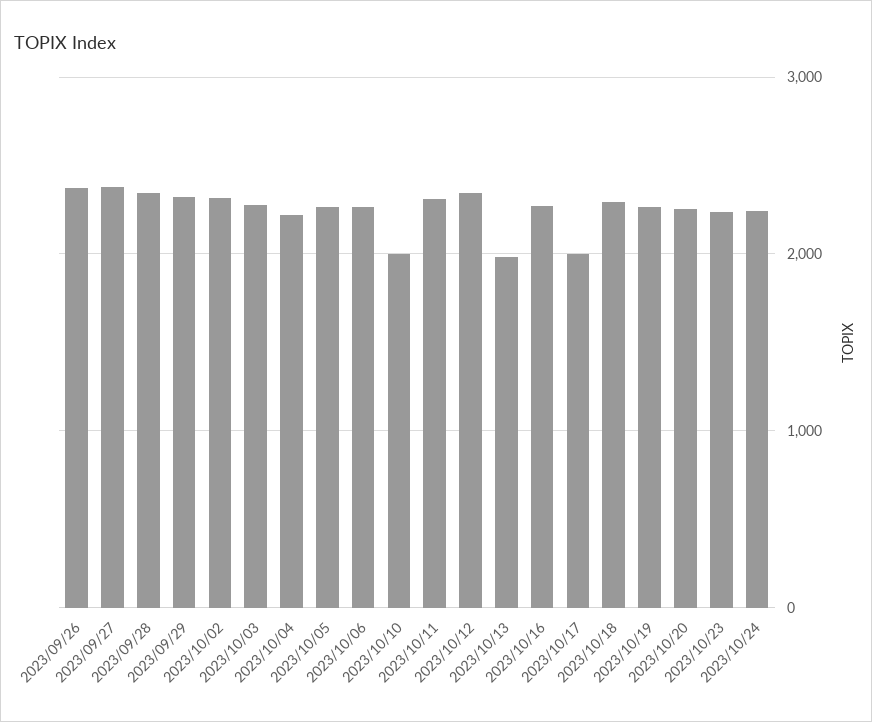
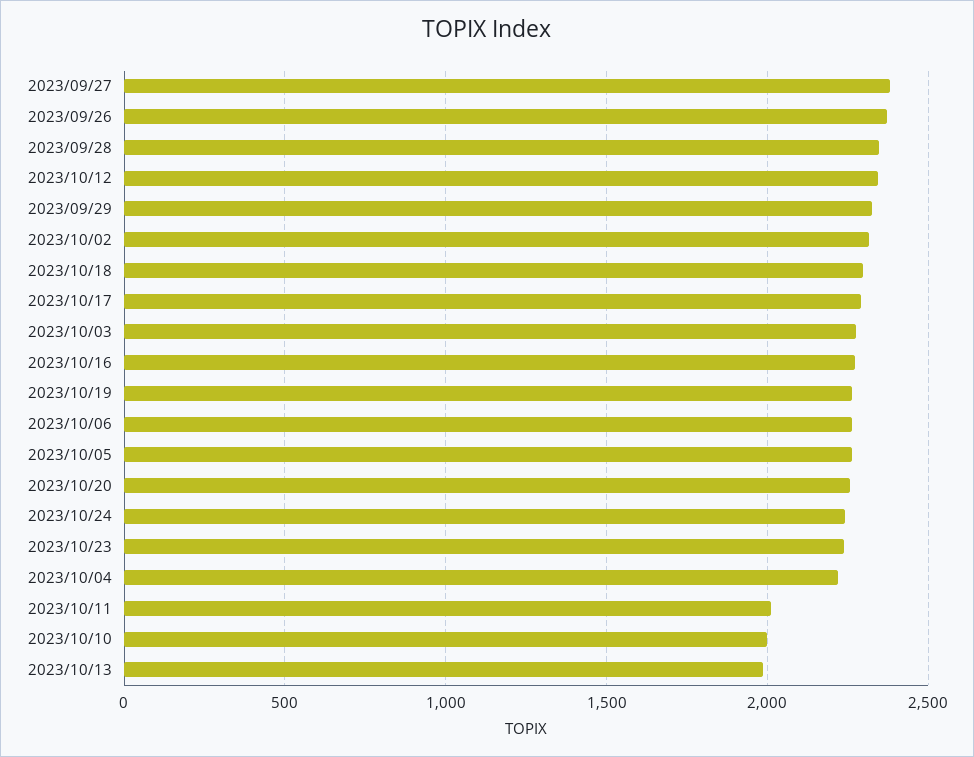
2023/10/11: 2300 -> 2000
2023/10/17: 2000 -> 2300

